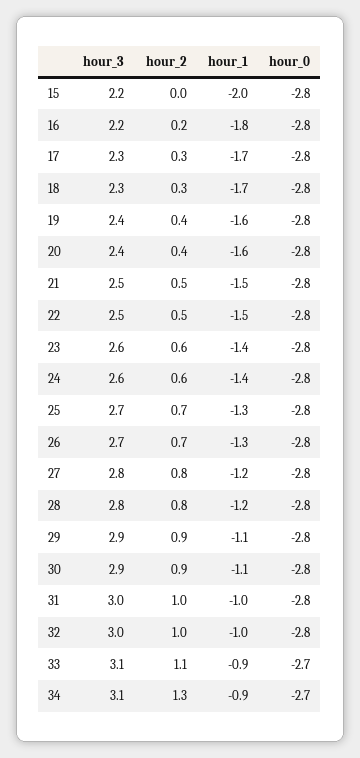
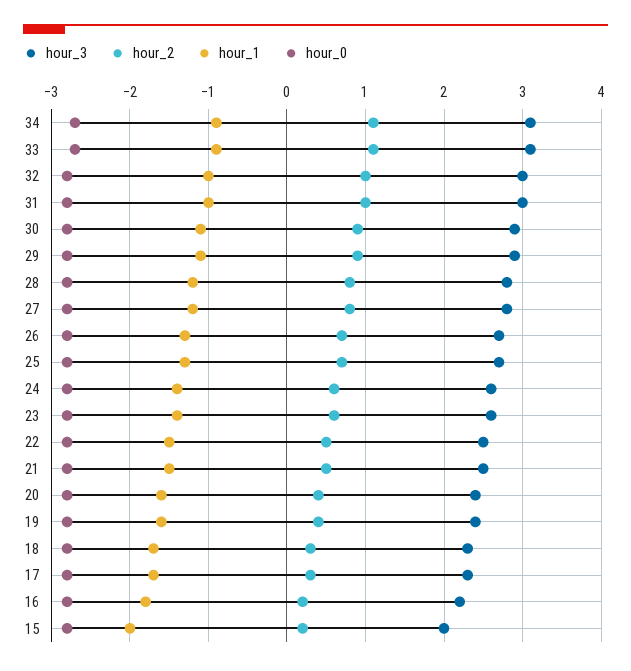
hour_3, 15: 2.2 -> 2
hour_2, 15: 0 -> 0.2
hour_2, 34: 1.3 -> 1.1

